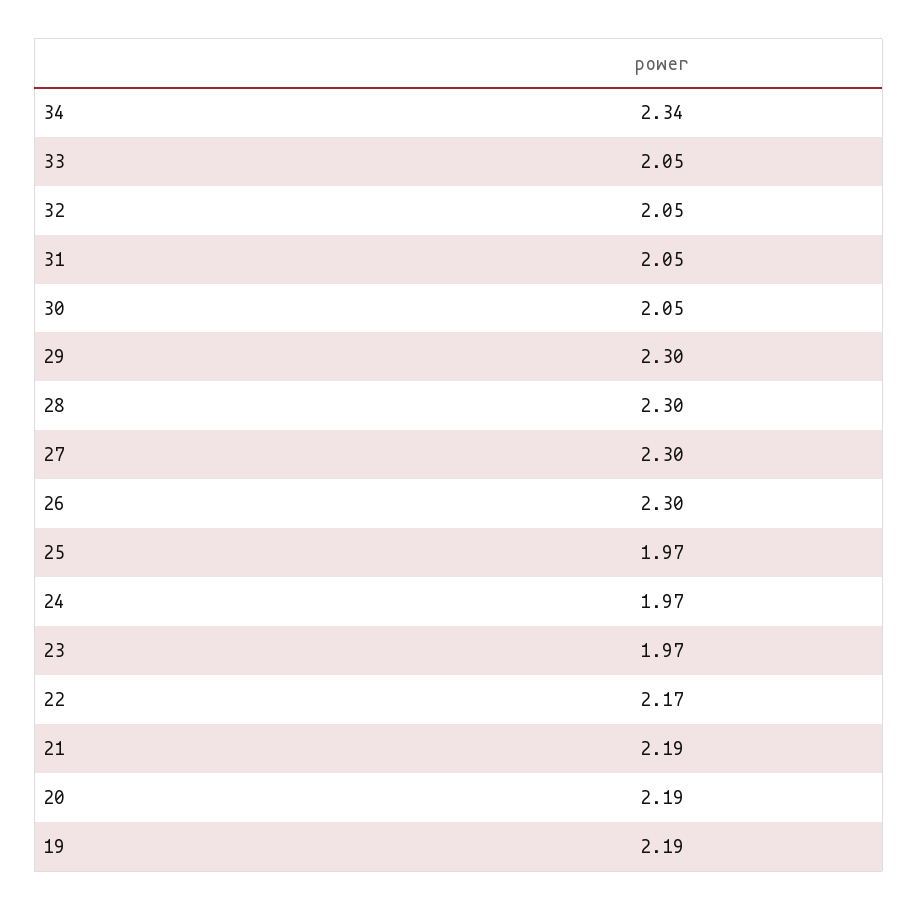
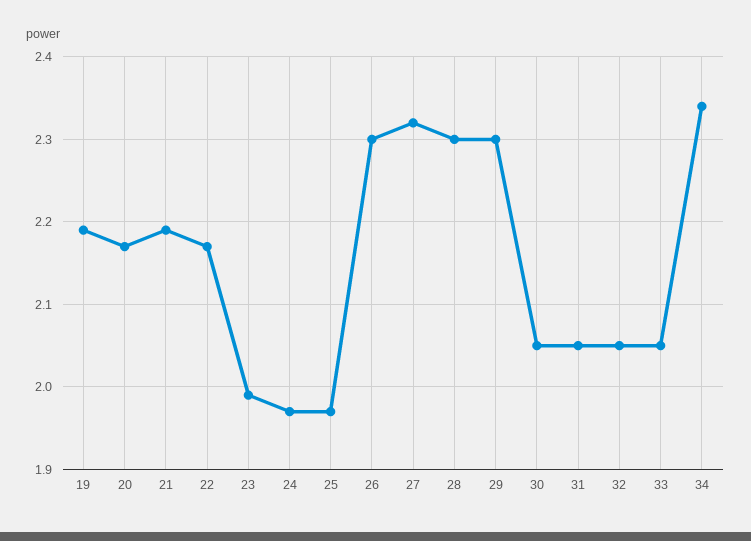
27: 2.3 -> 2.32
23: 1.97 -> 1.99
20: 2.19 -> 2.17

